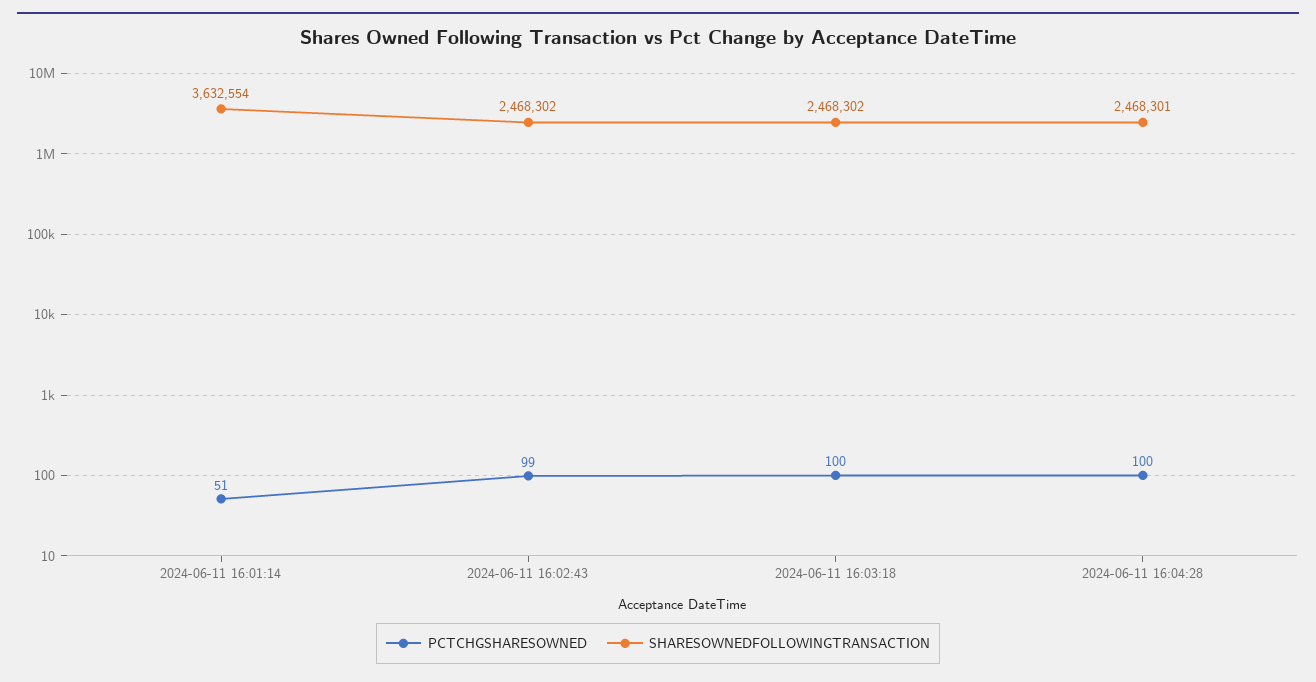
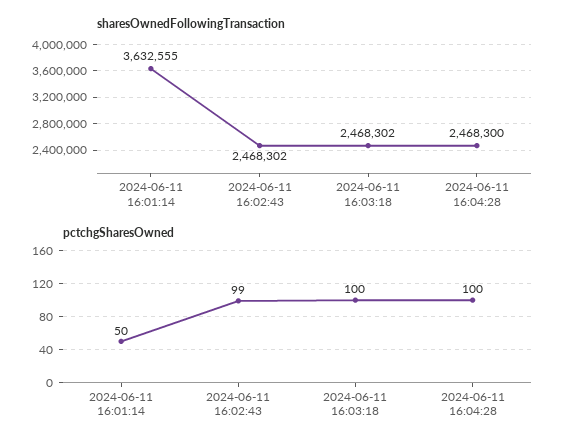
PCTCHGSHARESOWNED, 2024-06-11 16:01:14: 51 -> 50
SHARESOWNEDFOLLOWINGTRANSACTION, 2024-06-11 16:01:14: 3632554 -> 3632555
SHARESOWNEDFOLLOWINGTRANSACTION, 2024-06-11 16:04:28: 2468301 -> 2468300

